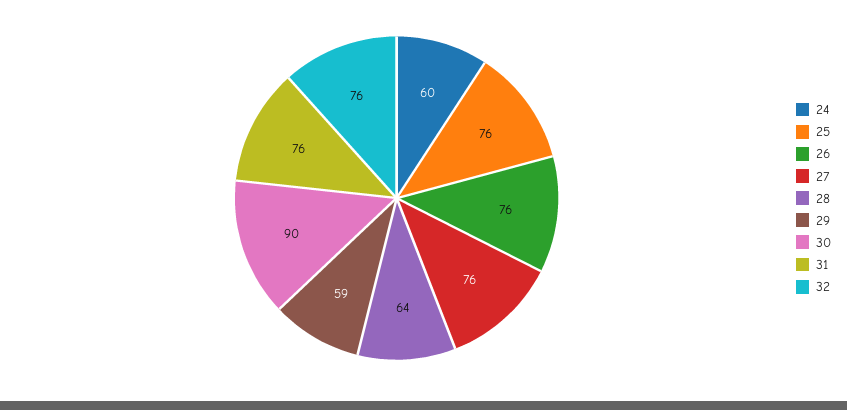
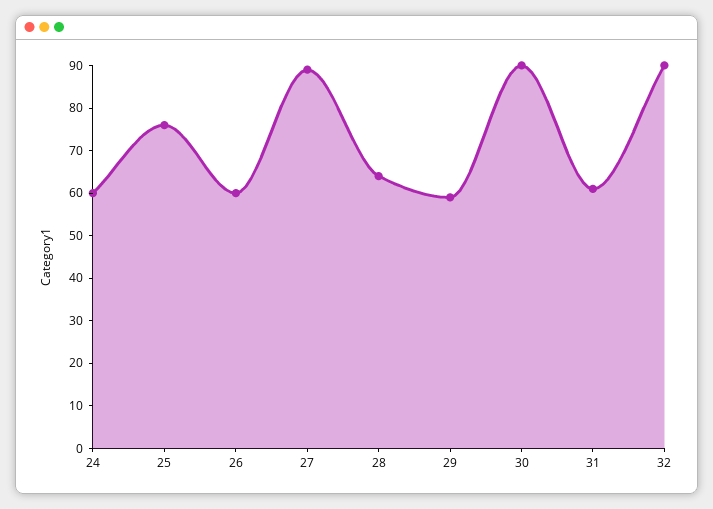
26: 76 -> 60
27: 76 -> 90
31: 76 -> 60
32: 76 -> 90

